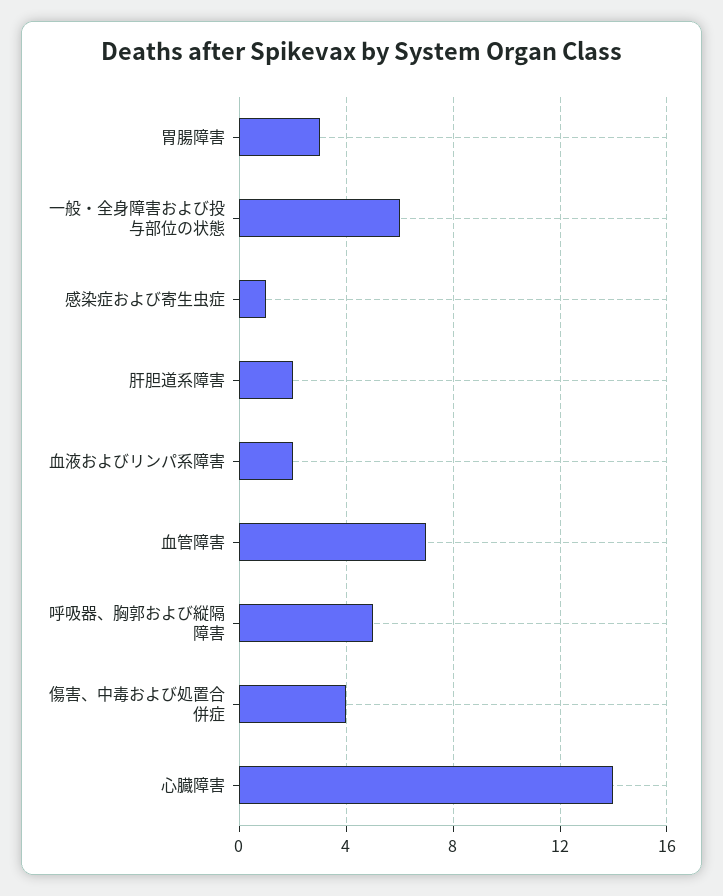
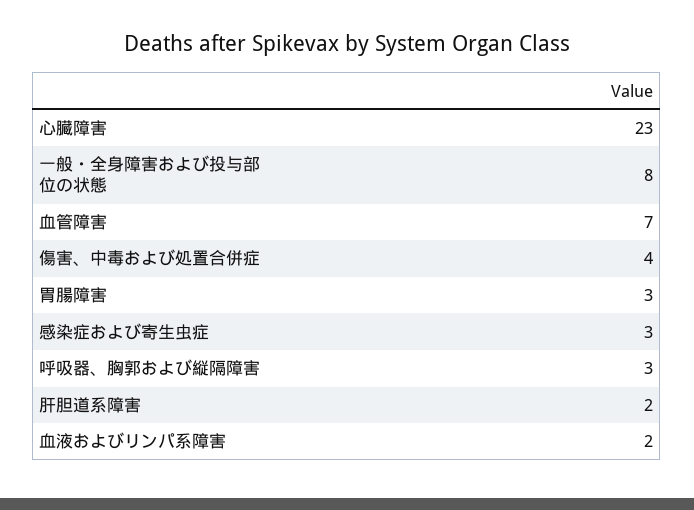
一般・全身障害および投与部位の状態: 6 -> 8
感染症および寄生虫症: 1 -> 3
呼吸器、胸郭および縦隔障害: 5 -> 3
心臓障害: 14 -> 23

